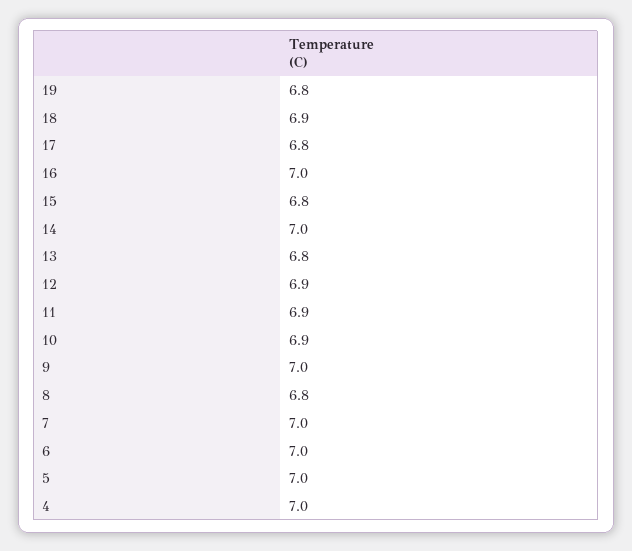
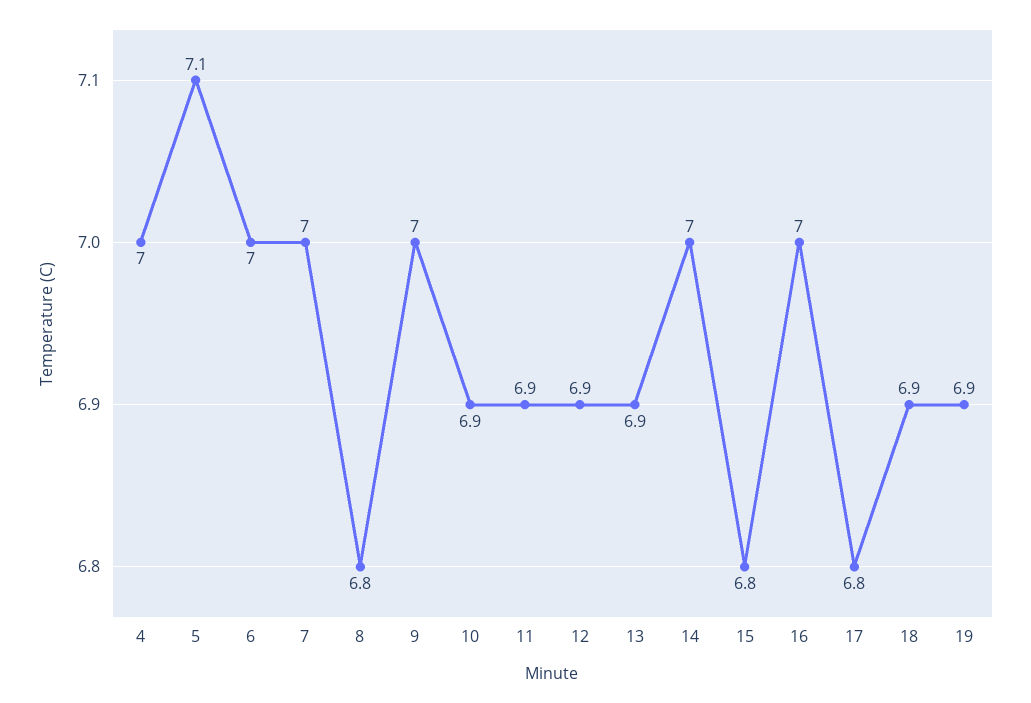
19: 6.8 -> 6.9
13: 6.8 -> 6.9
5: 7 -> 7.1

